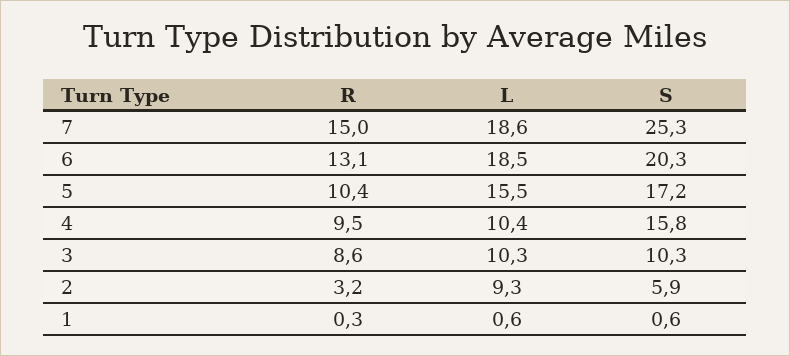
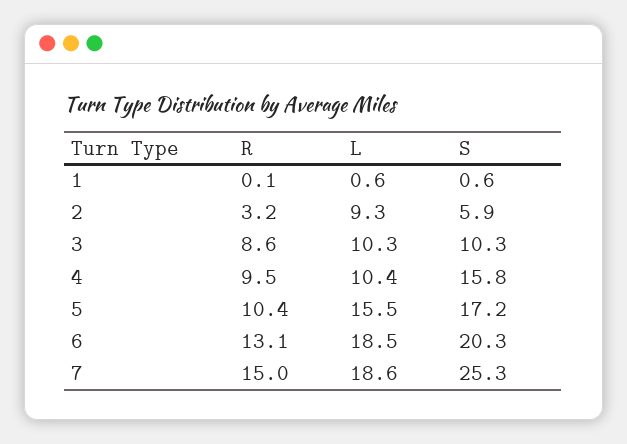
R, 1: 0.3 -> 0.1

